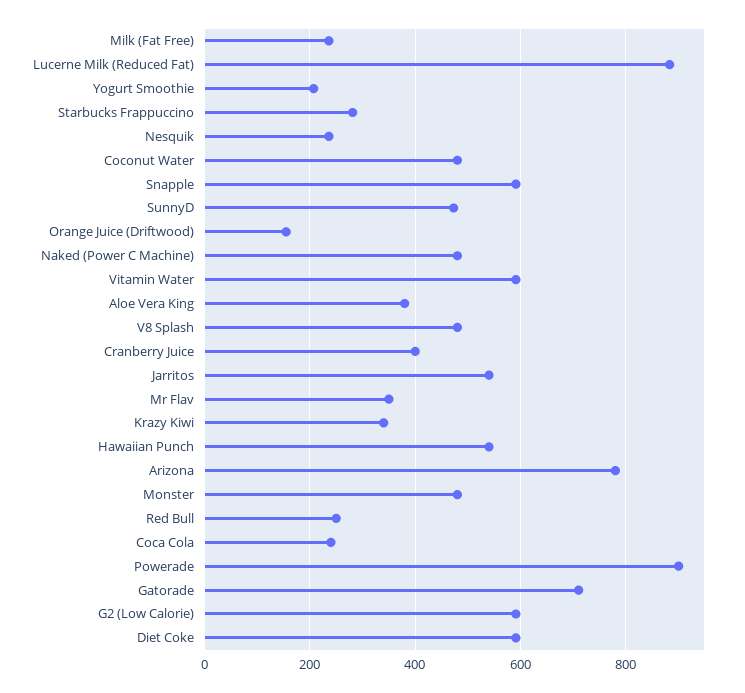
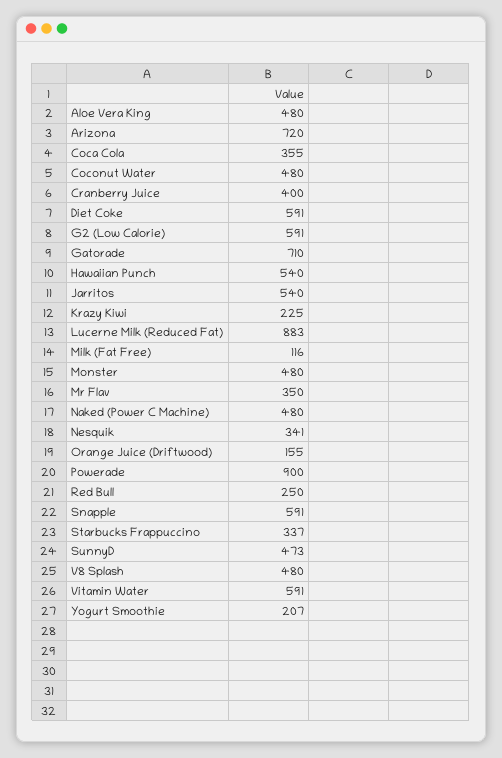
Milk (Fat Free): 240 -> 116
Starbucks Frappuccino: 280 -> 337
Nesquik: 240 -> 341
Aloe Vera King: 380 -> 480
Krazy Kiwi: 340 -> 225
Arizona: 780 -> 720
Coca Cola: 240 -> 355

